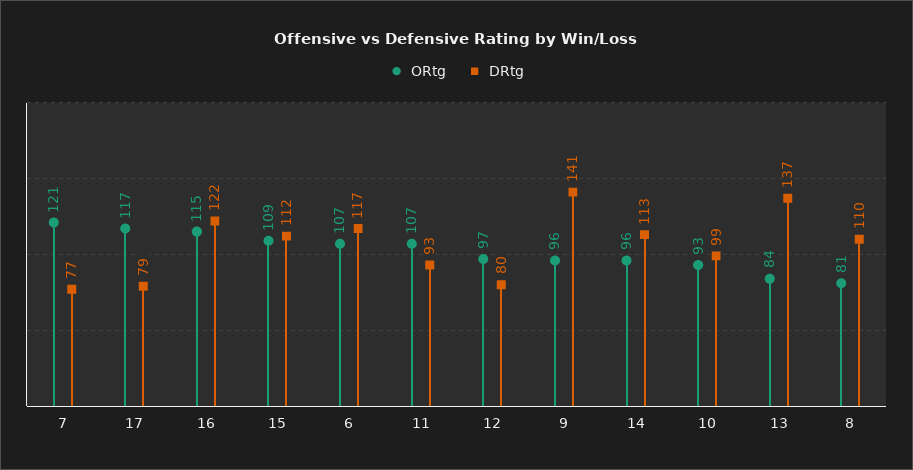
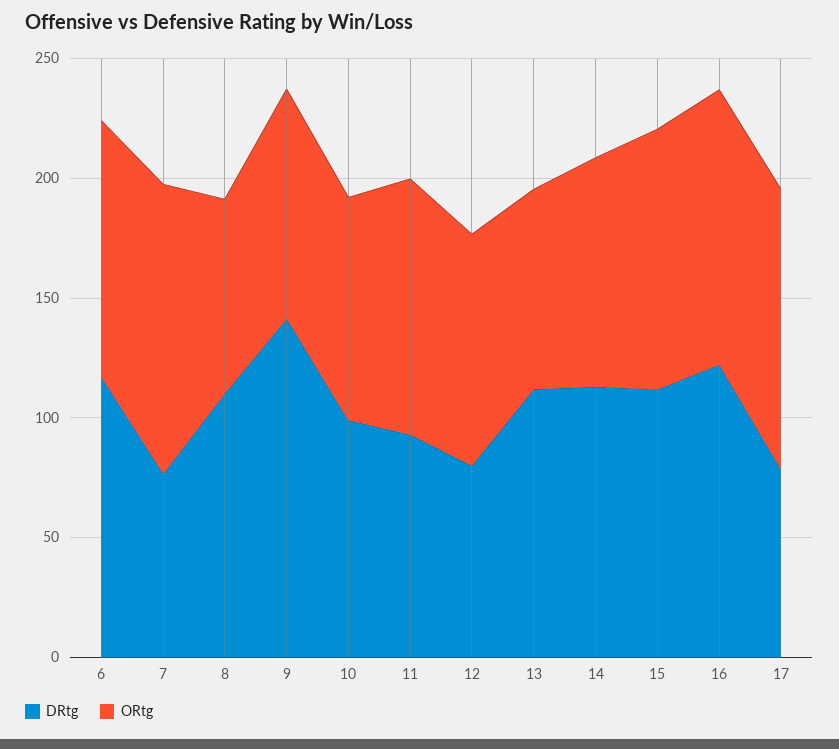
DRtg, 13: 137 -> 110

